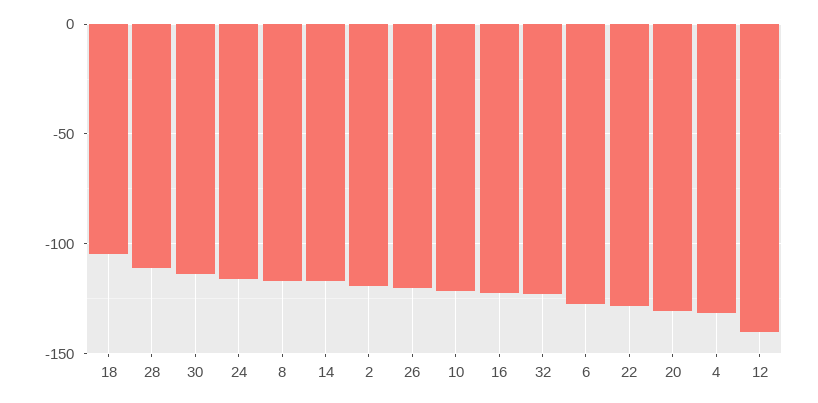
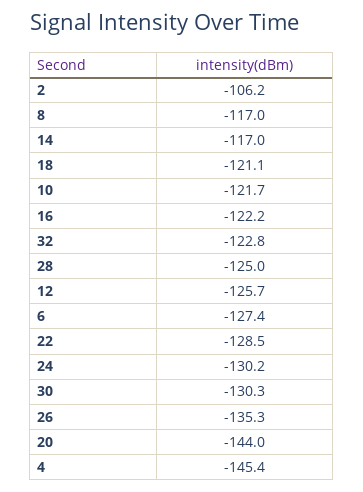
18: -105 -> -121.1
28: -110 -> -125
30: -115 -> -130.3
24: -115 -> -130.2
2: -120 -> -106.2
26: -120 -> -135.3
20: -130 -> -144
4: -130 -> -145.4
12: -140 -> -125.7

